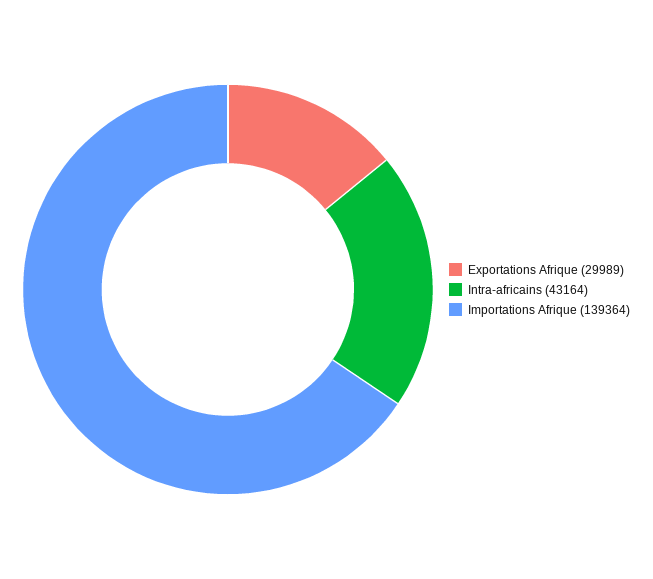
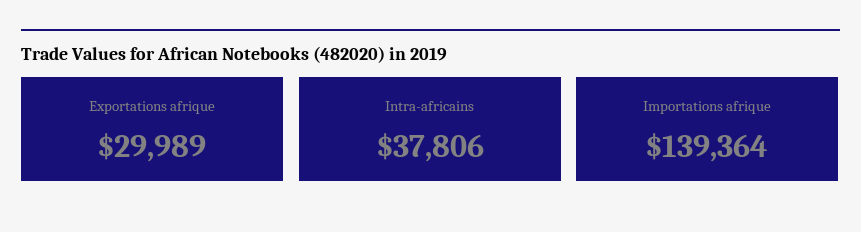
Intra-africains: 43164 -> 37806

